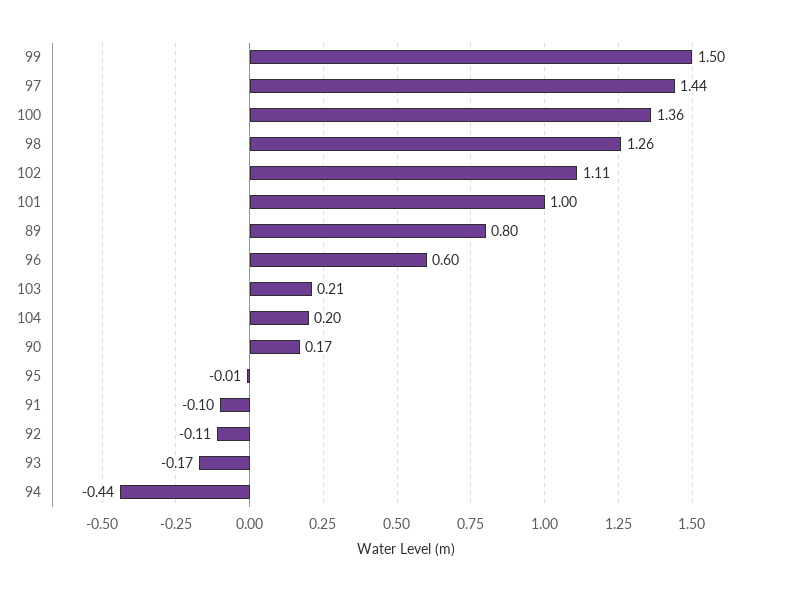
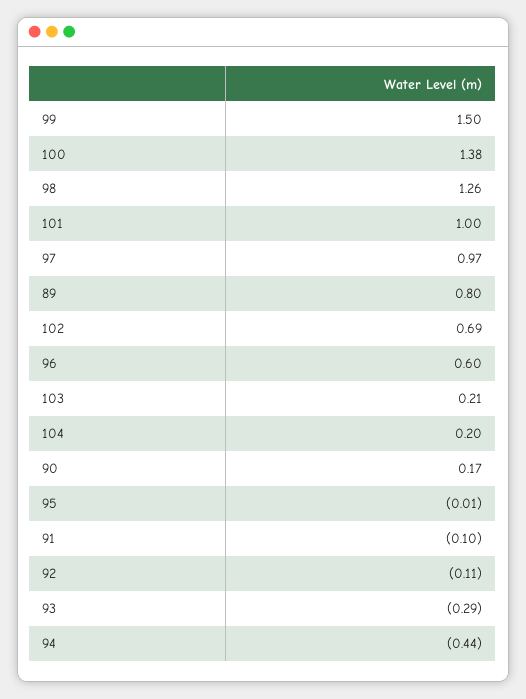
97: 1.44 -> 0.97
100: 1.36 -> 1.38
102: 1.11 -> 0.69
93: -0.17 -> -0.29

